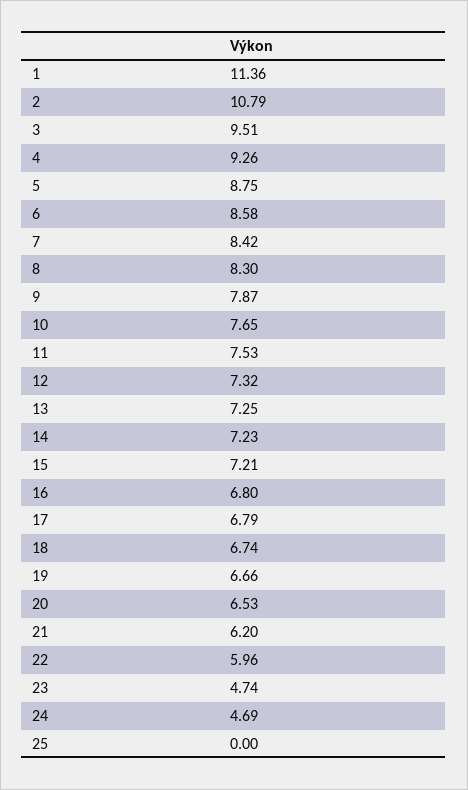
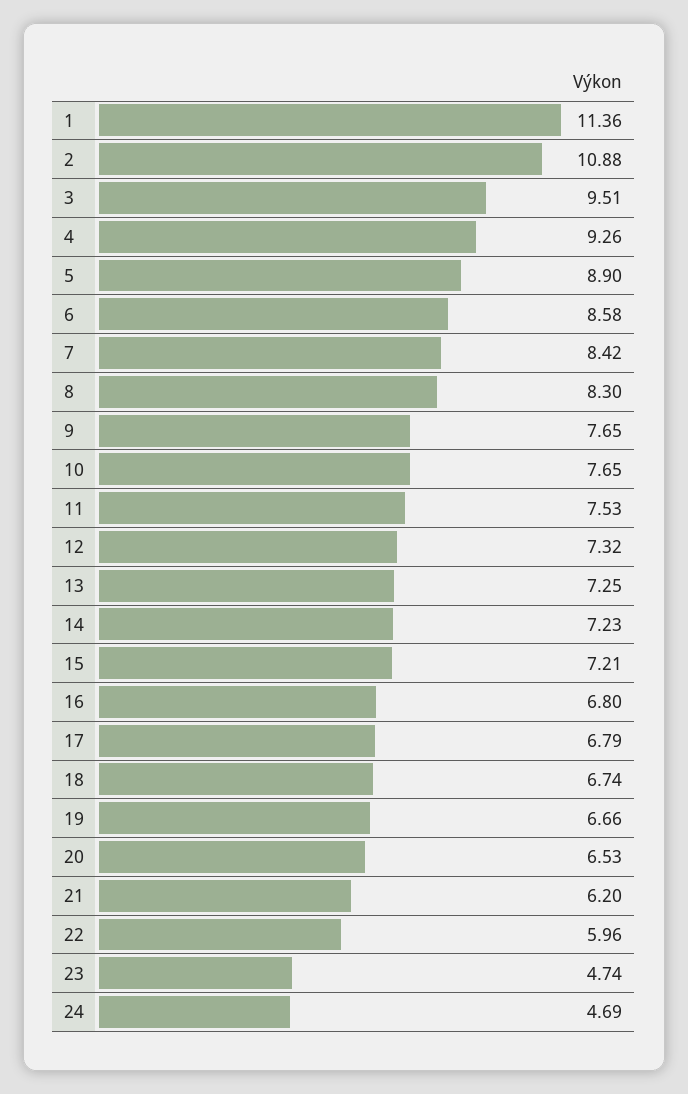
2: 10.79 -> 10.88
5: 8.75 -> 8.9
9: 7.87 -> 7.65
25: 0 -> none

